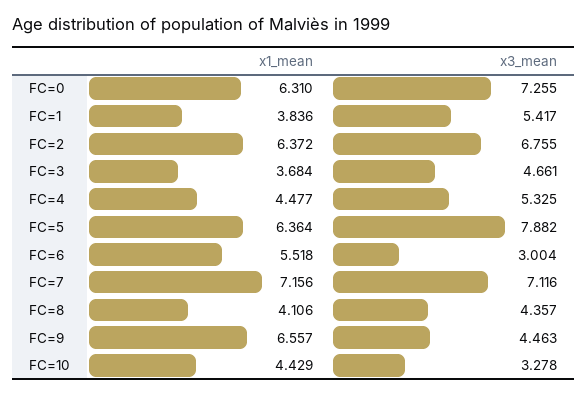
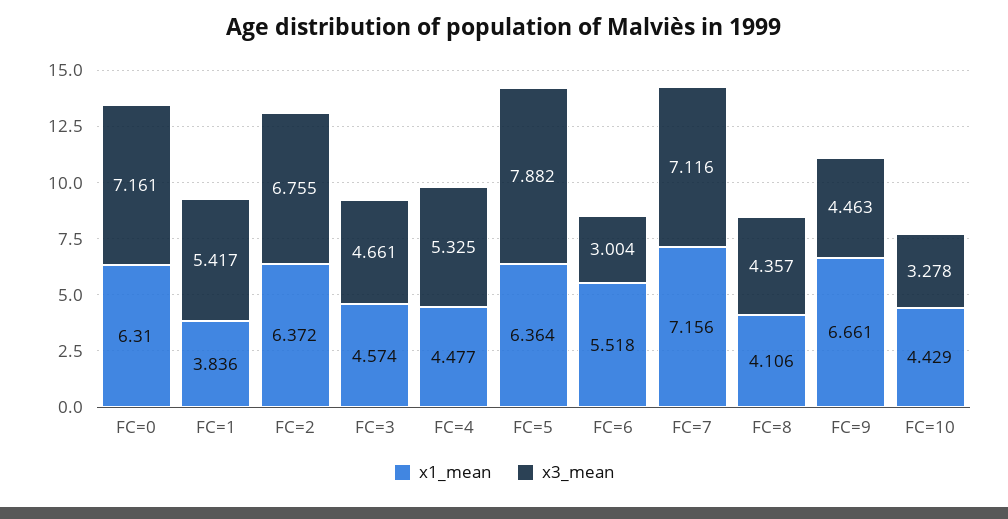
x3_mean, FC=0: 7.255 -> 7.161
x1_mean, FC=3: 3.684 -> 4.574
x1_mean, FC=9: 6.557 -> 6.661

